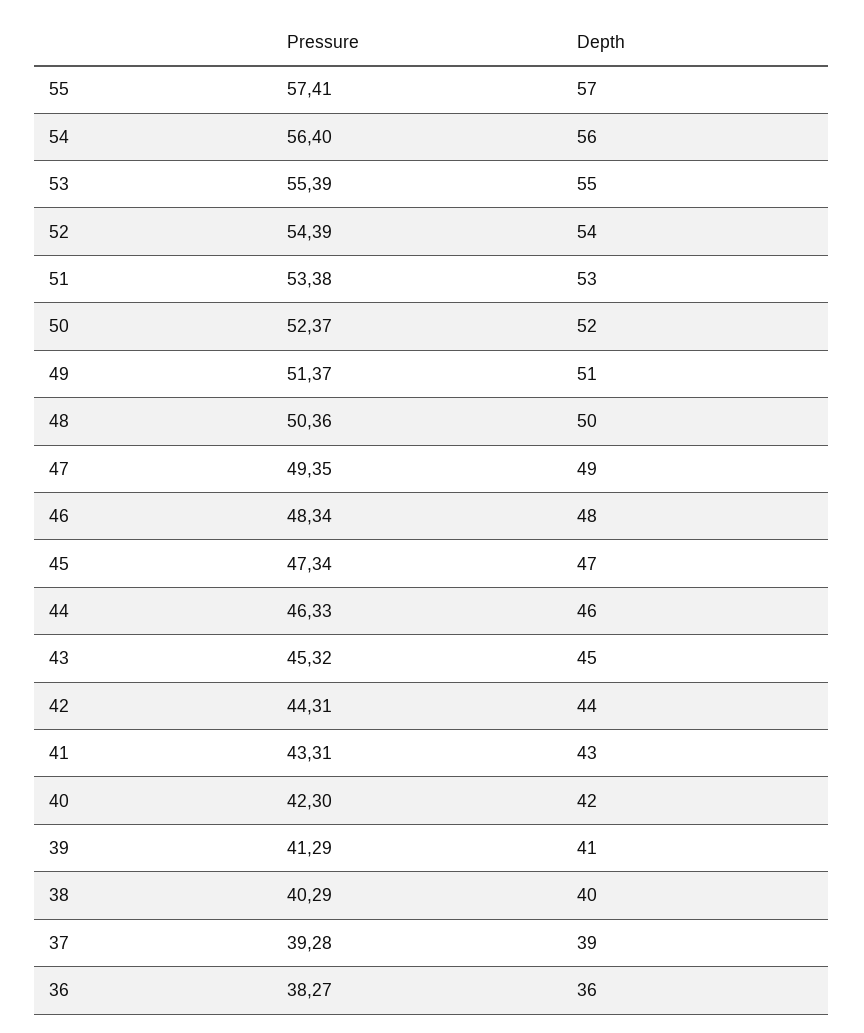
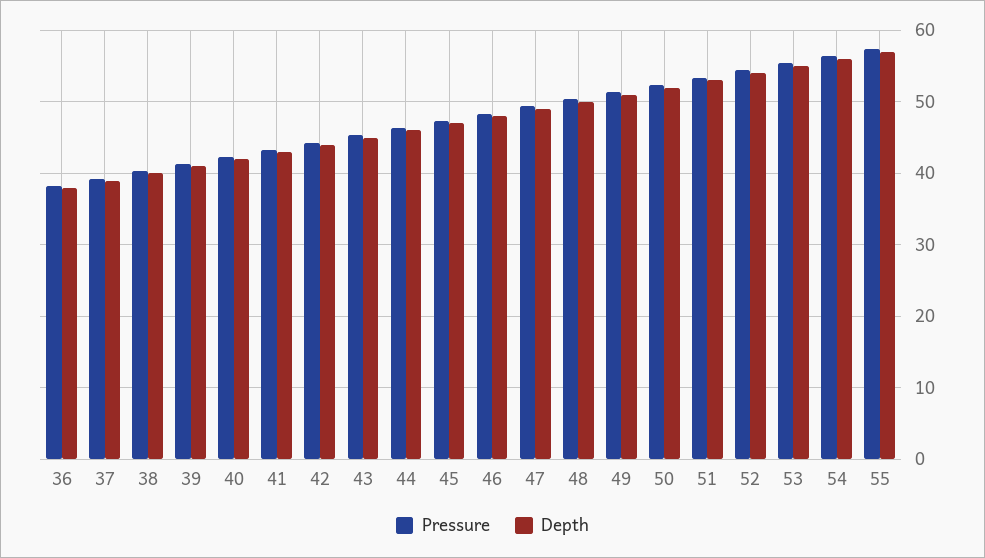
Depth, 36: 36 -> 38

